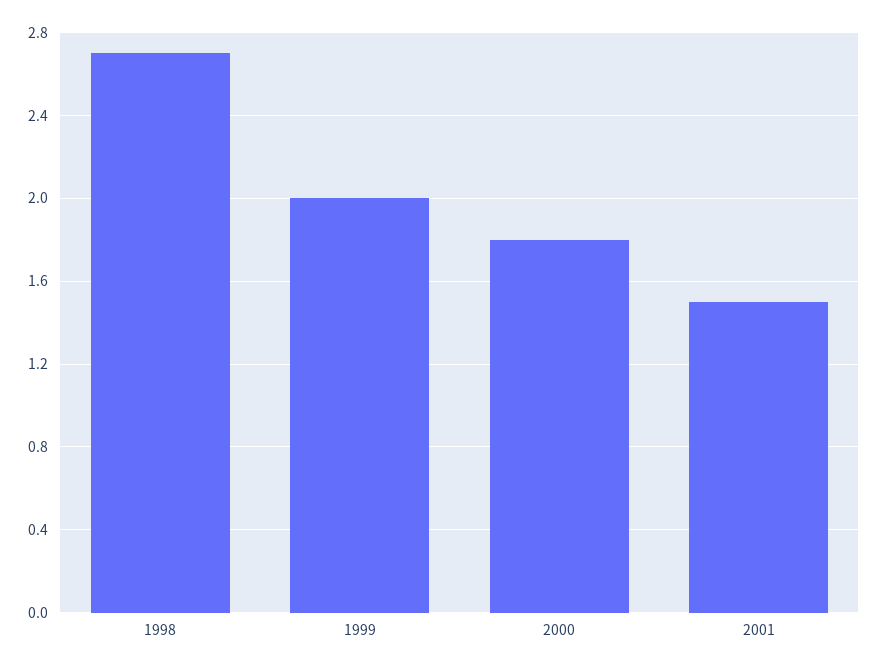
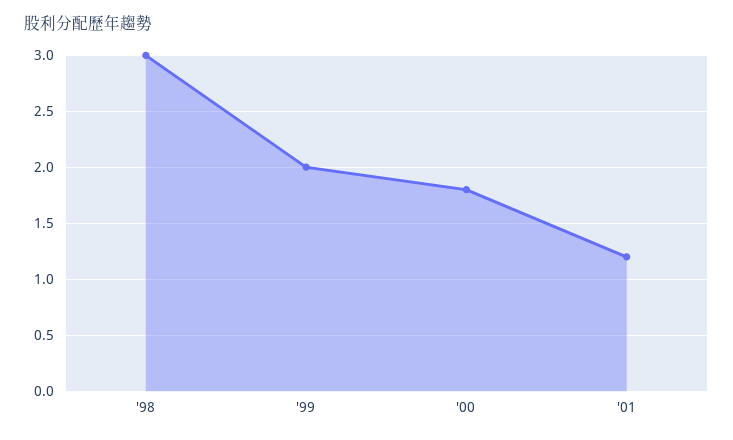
1998: 2.7 -> 3
2001: 1.5 -> 1.2

